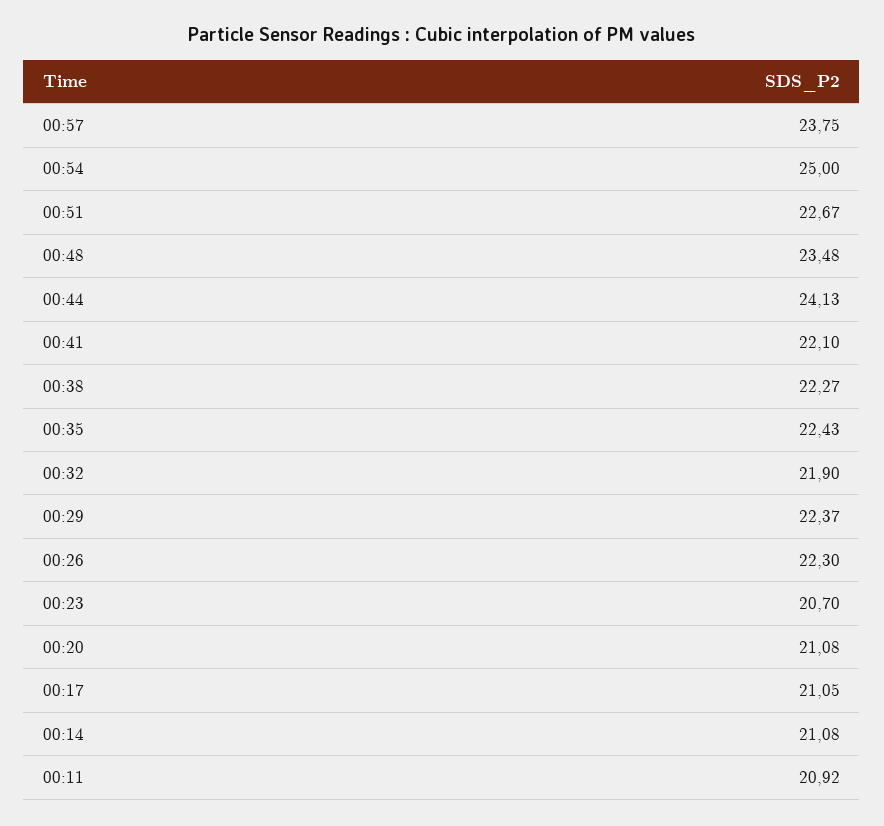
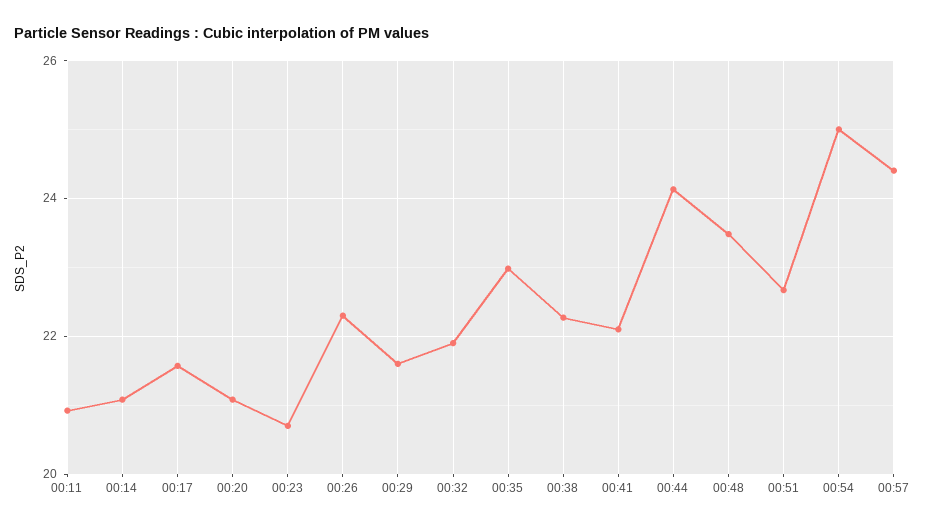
00:57: 23.75 -> 24.4
00:35: 22.43 -> 23
00:29: 22.37 -> 21.6
00:17: 21.05 -> 21.6

